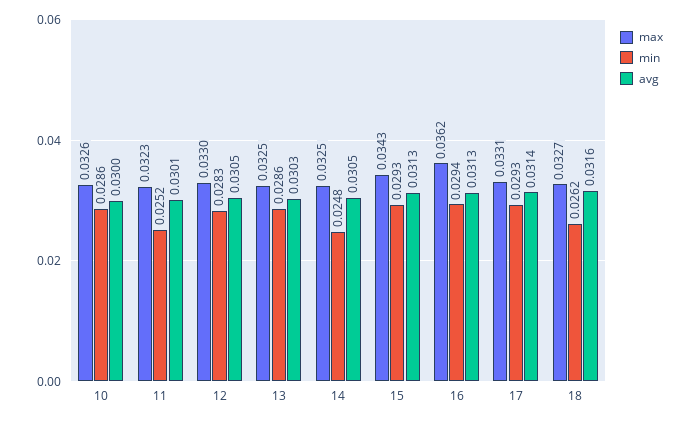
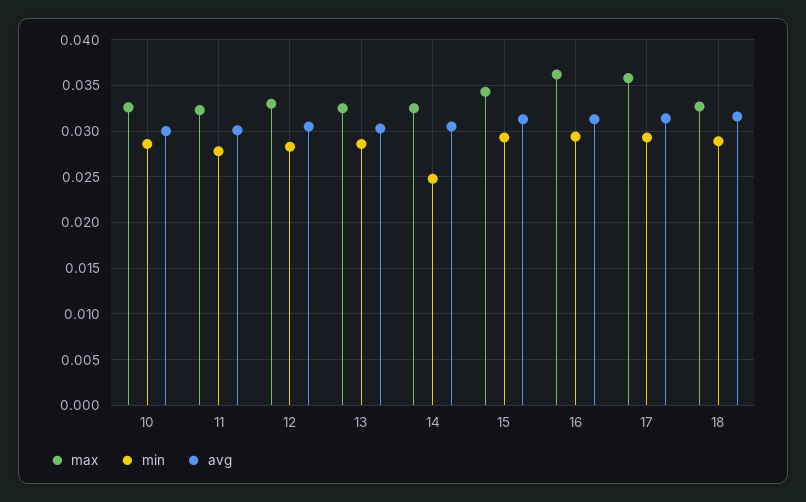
min, 11: 0.0252 -> 0.028
max, 17: 0.0331 -> 0.036
min, 18: 0.0262 -> 0.029

